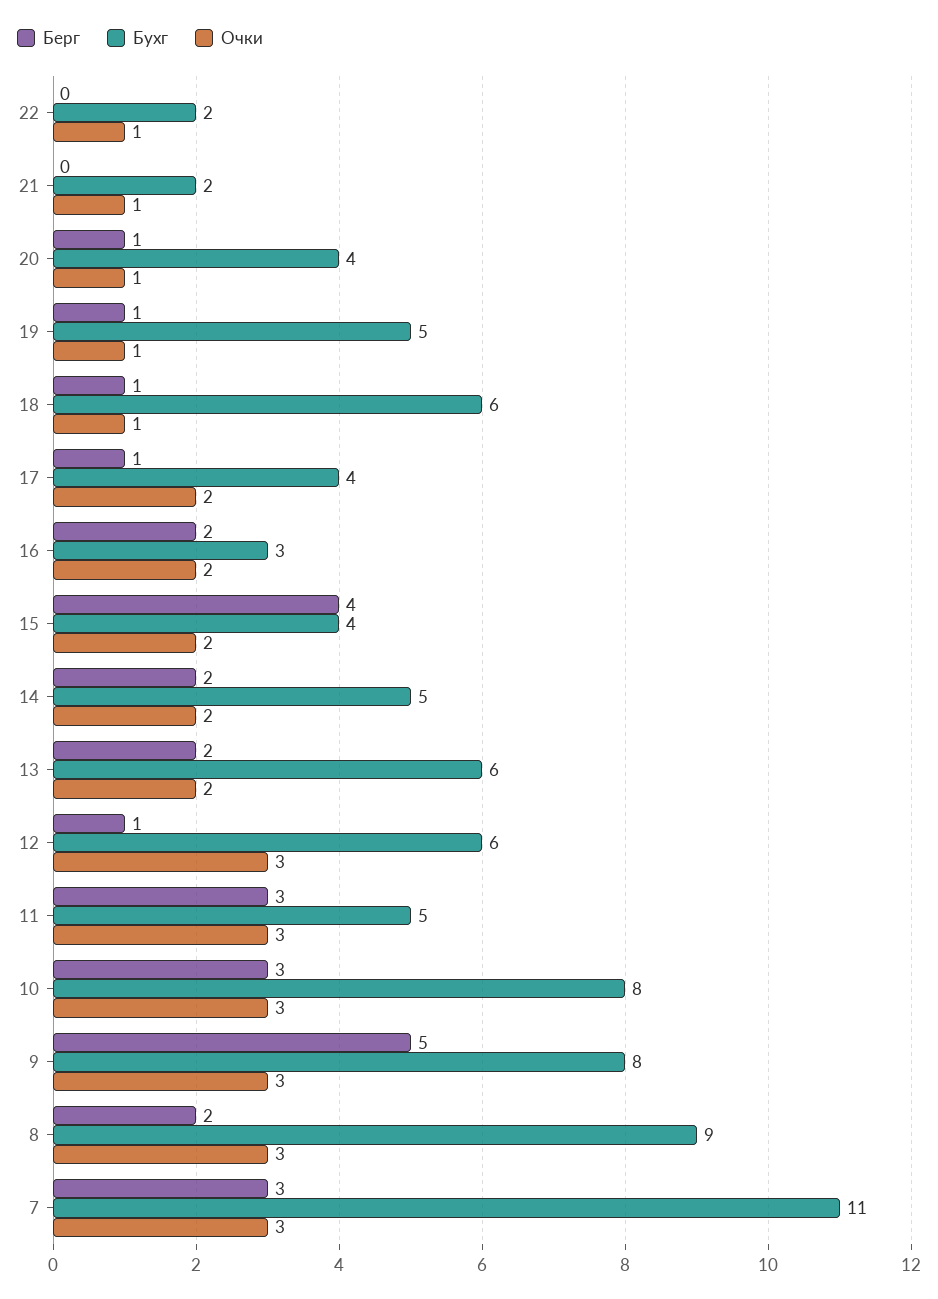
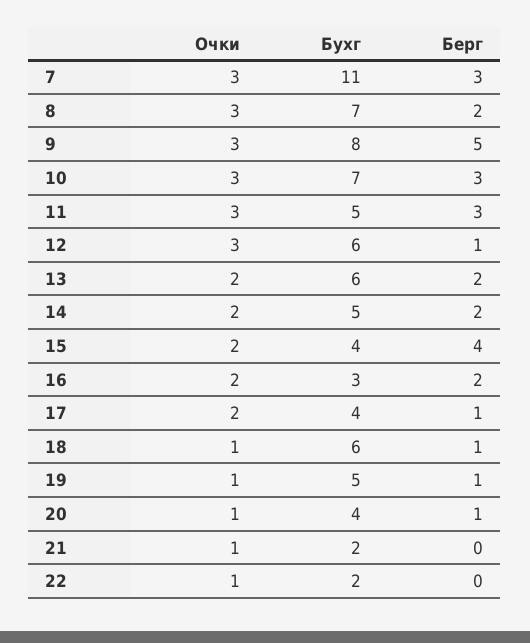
Бухг, 10: 8 -> 7
Бухг, 8: 9 -> 7

